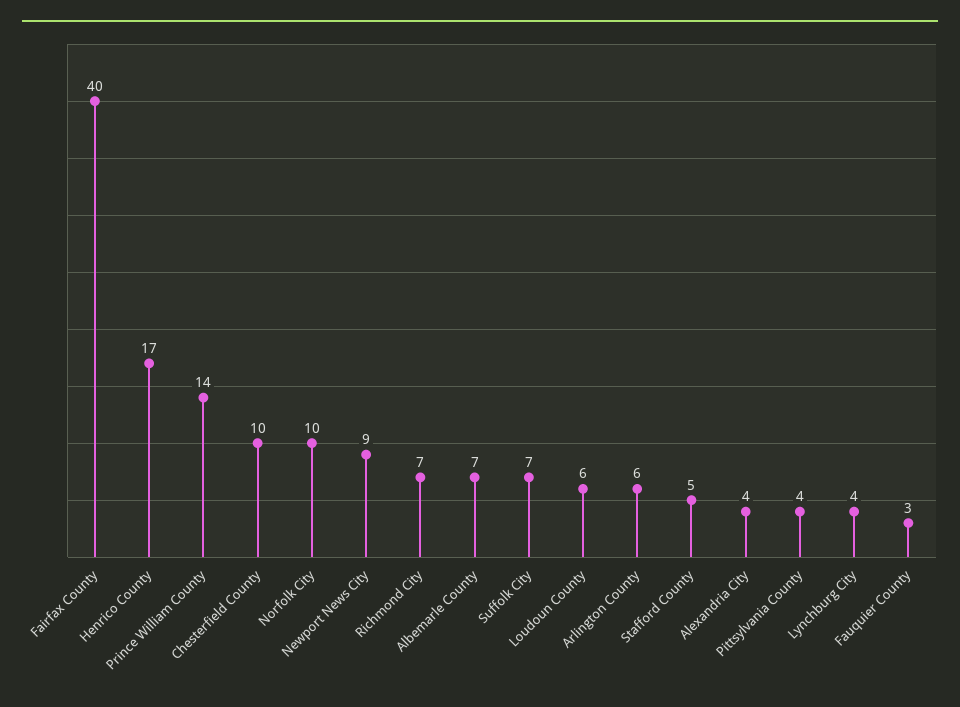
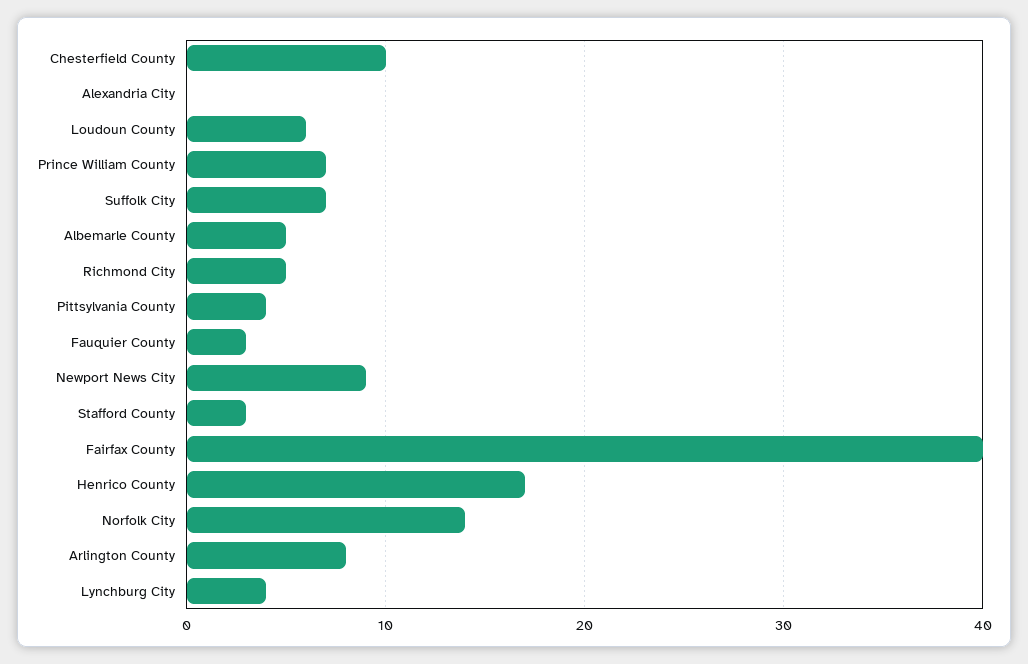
Prince William County: 14 -> 7
Norfolk City: 10 -> 14
Richmond City: 7 -> 5
Albemarle County: 7 -> 5
Arlington County: 6 -> 8
Stafford County: 5 -> 3
Alexandria City: 4 -> 0

